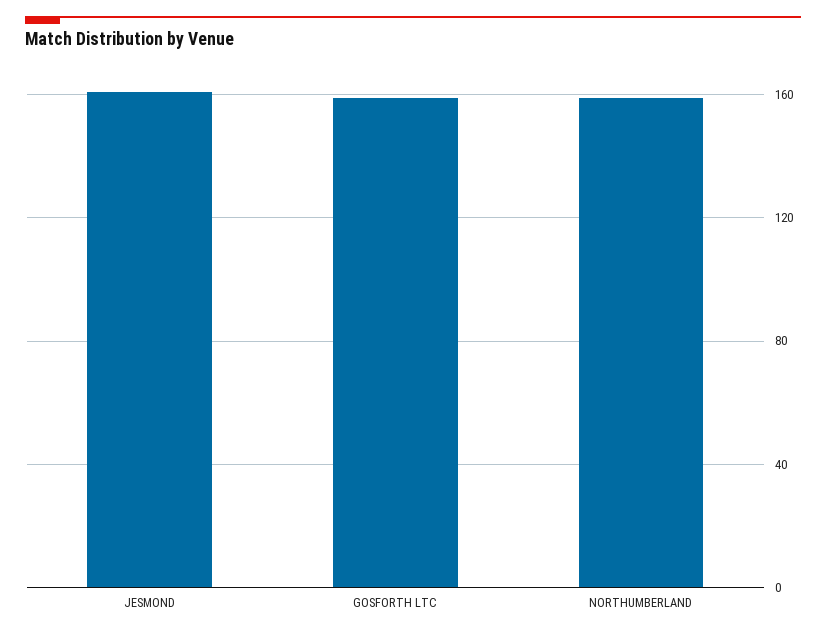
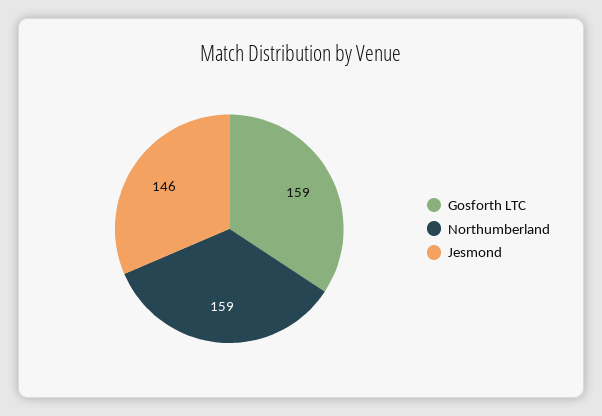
JESMOND: 160 -> 146

